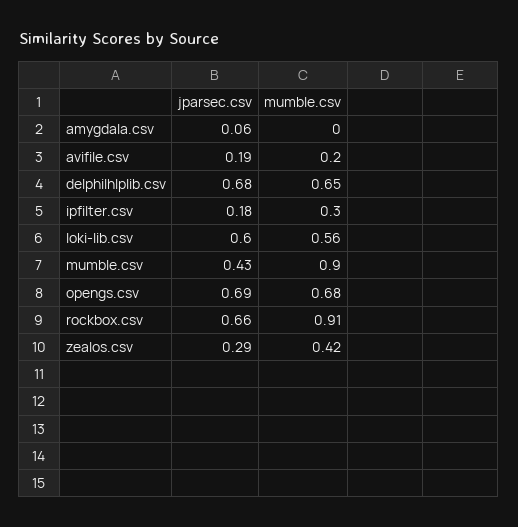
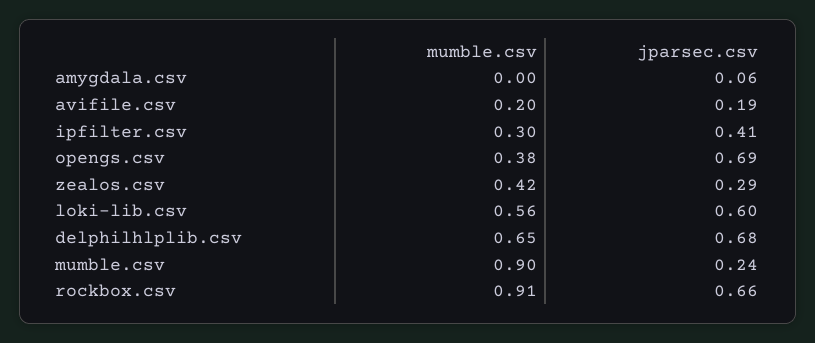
jparsec.csv, ipfilter.csv: 0.18 -> 0.41
jparsec.csv, mumble.csv: 0.43 -> 0.24
mumble.csv, opengs.csv: 0.68 -> 0.38

